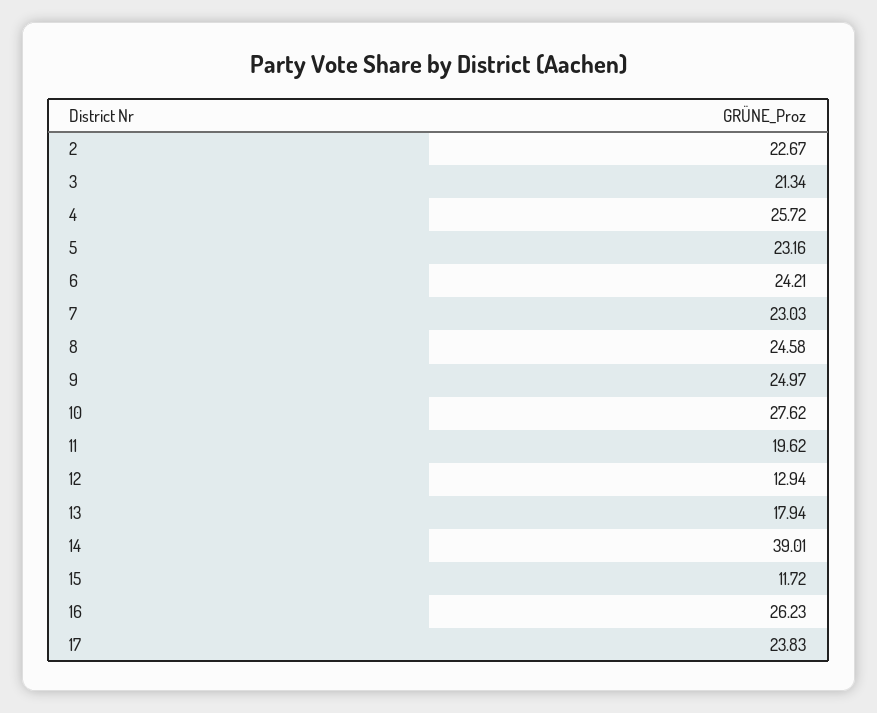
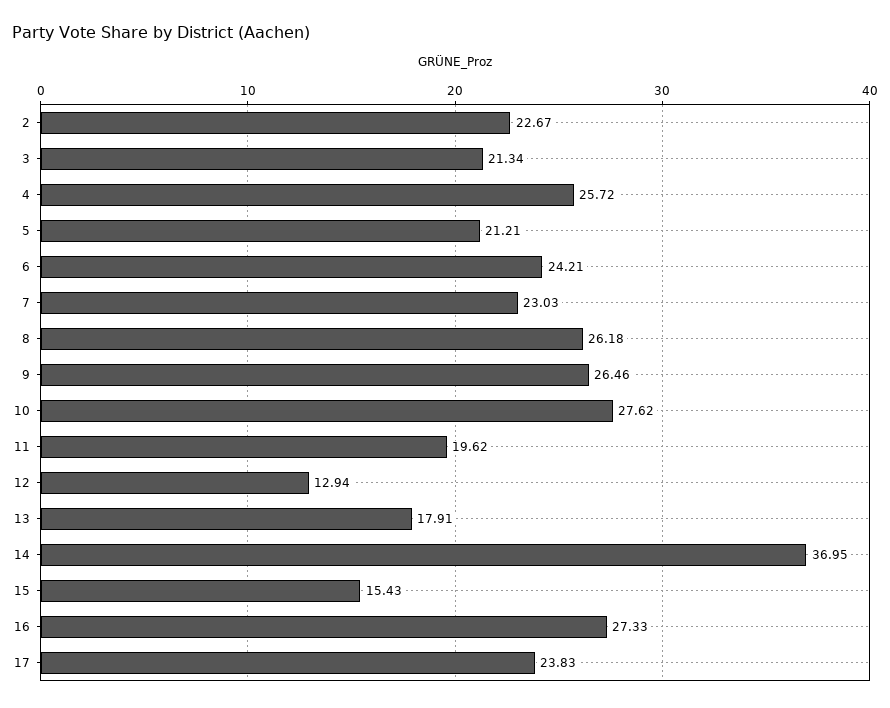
5: 23.16 -> 21.21
8: 24.58 -> 26.18
9: 24.97 -> 26.46
13: 17.94 -> 17.91
14: 39.01 -> 36.95
15: 11.72 -> 15.43
16: 26.23 -> 27.33

